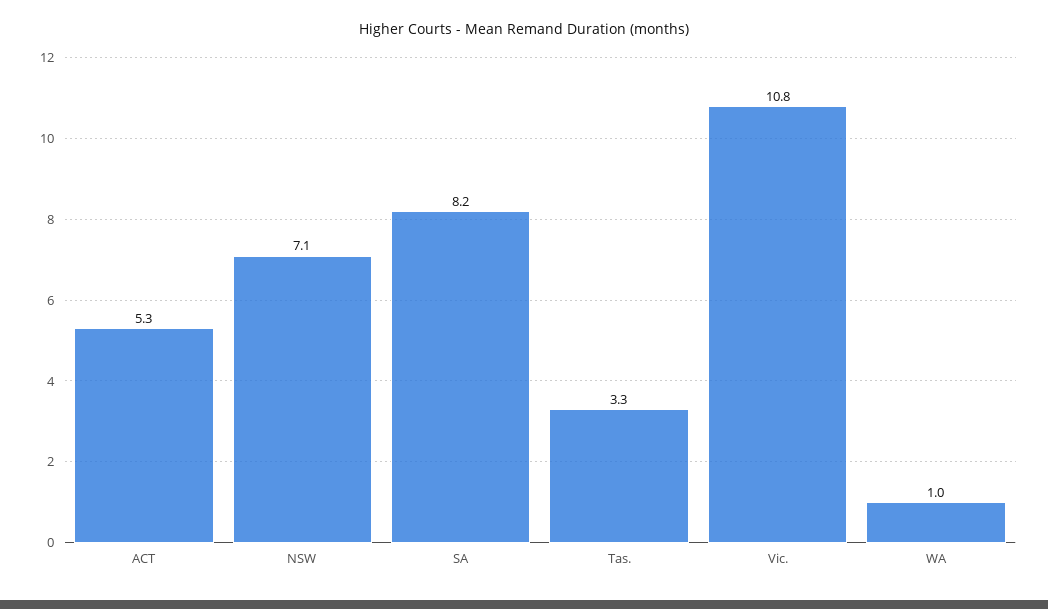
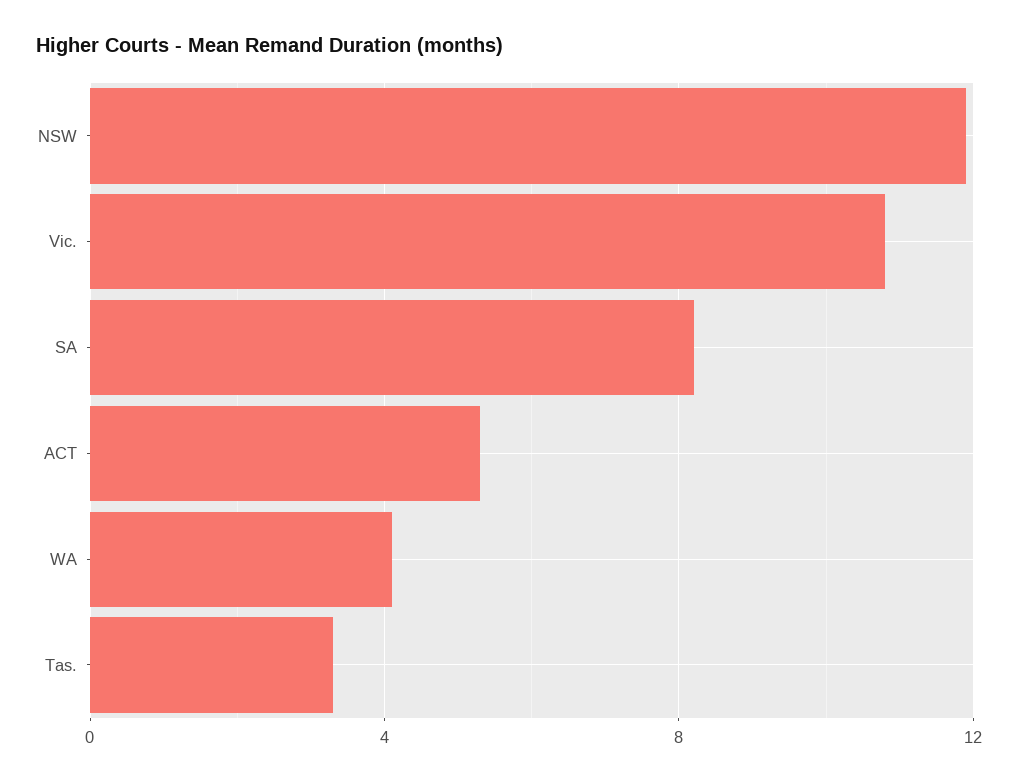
NSW: 7.1 -> 12
WA: 1 -> 4

